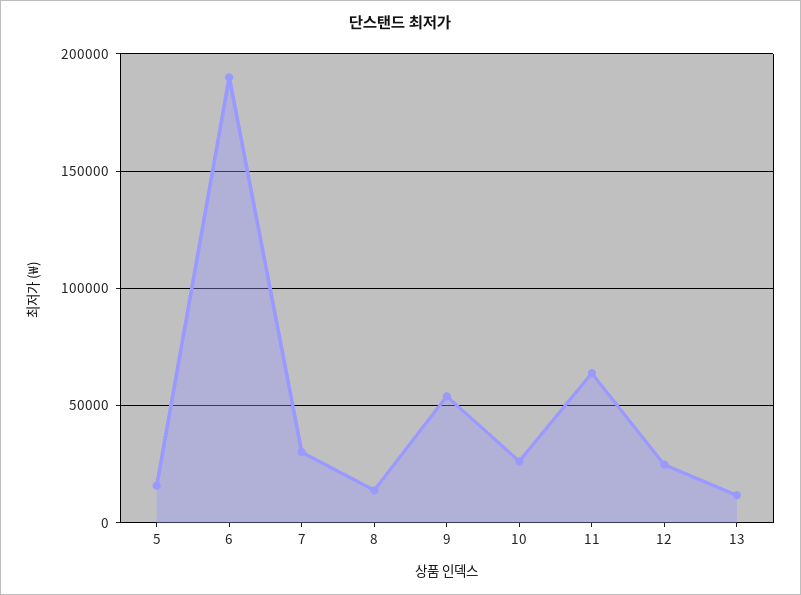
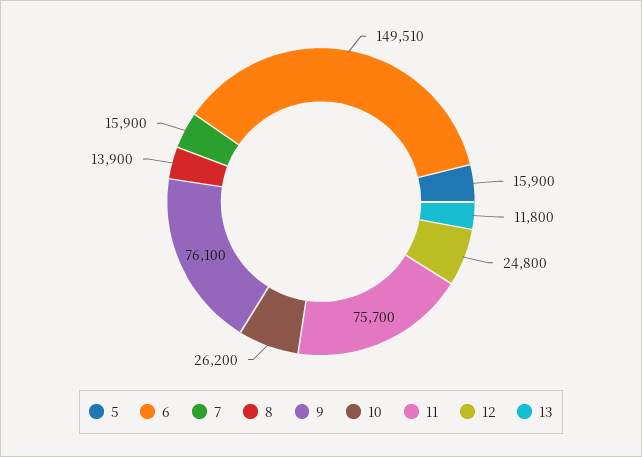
6: 190000 -> 149510
7: 30000 -> 15900
9: 55000 -> 76100
11: 65000 -> 75700

